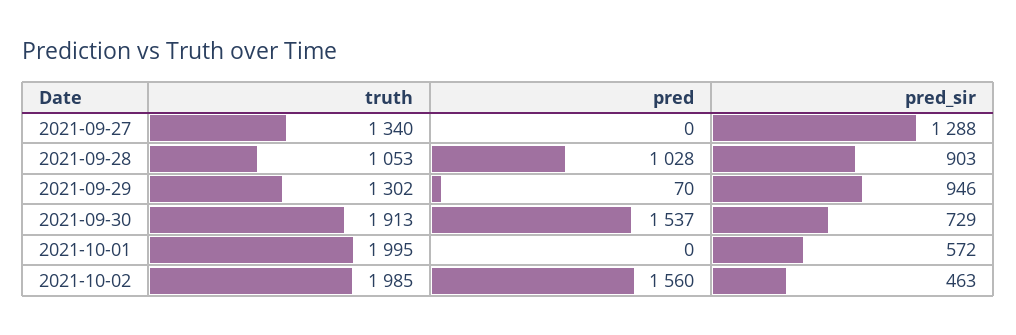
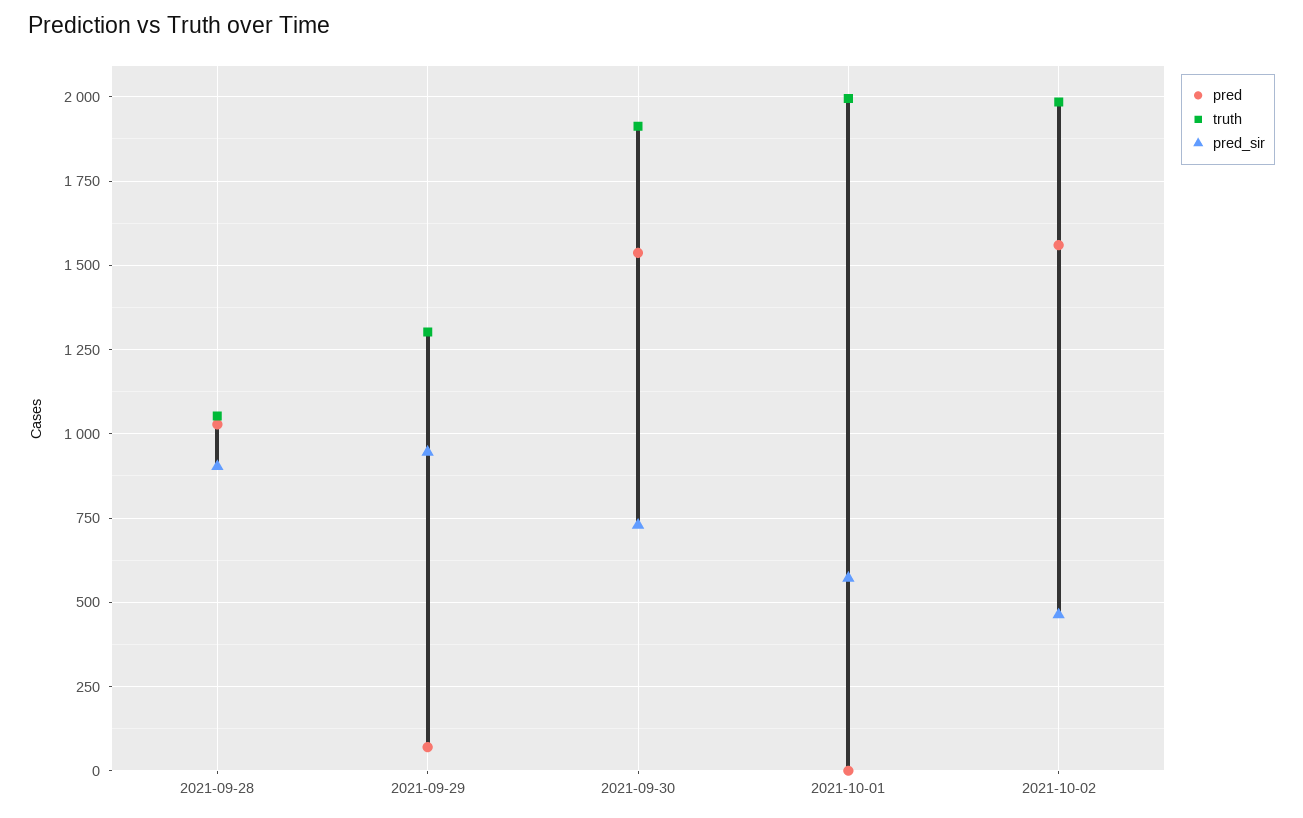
truth, 2021-09-27: 1340 -> none
pred, 2021-09-27: 0 -> none
pred_sir, 2021-09-27: 1288 -> none

